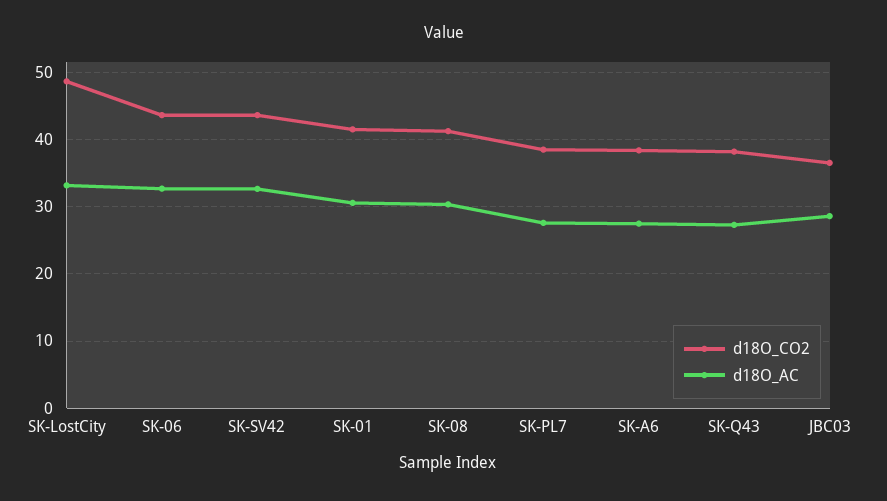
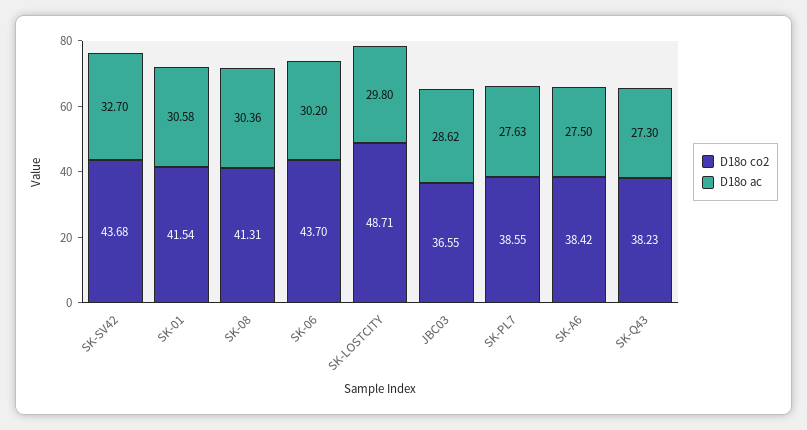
d18O_AC, SK-LostCity: 33 -> 29.8
d18O_AC, SK-06: 33 -> 30.2

